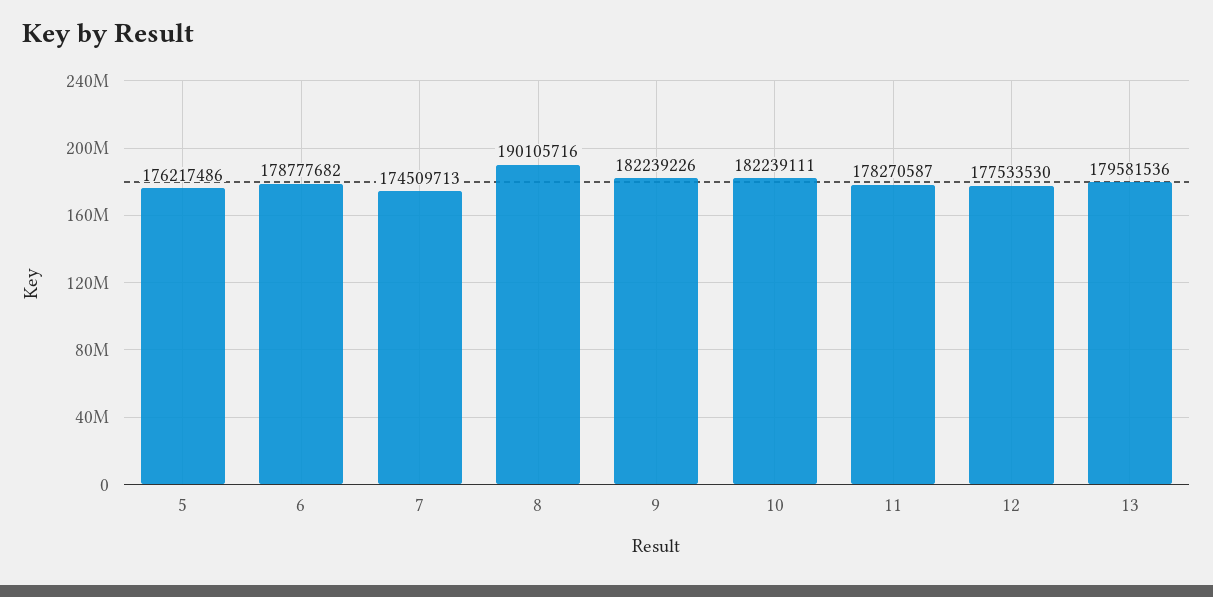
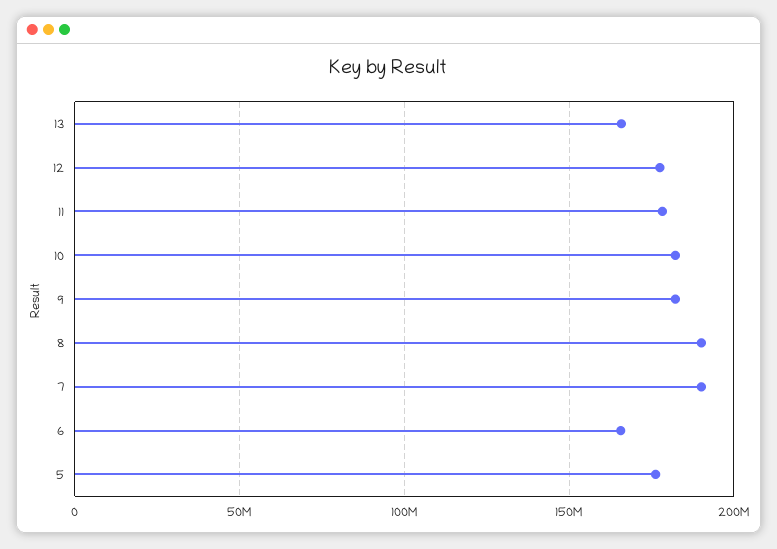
6: 178777682 -> 165000000
7: 174509713 -> 190000000
13: 179581536 -> 165000000

